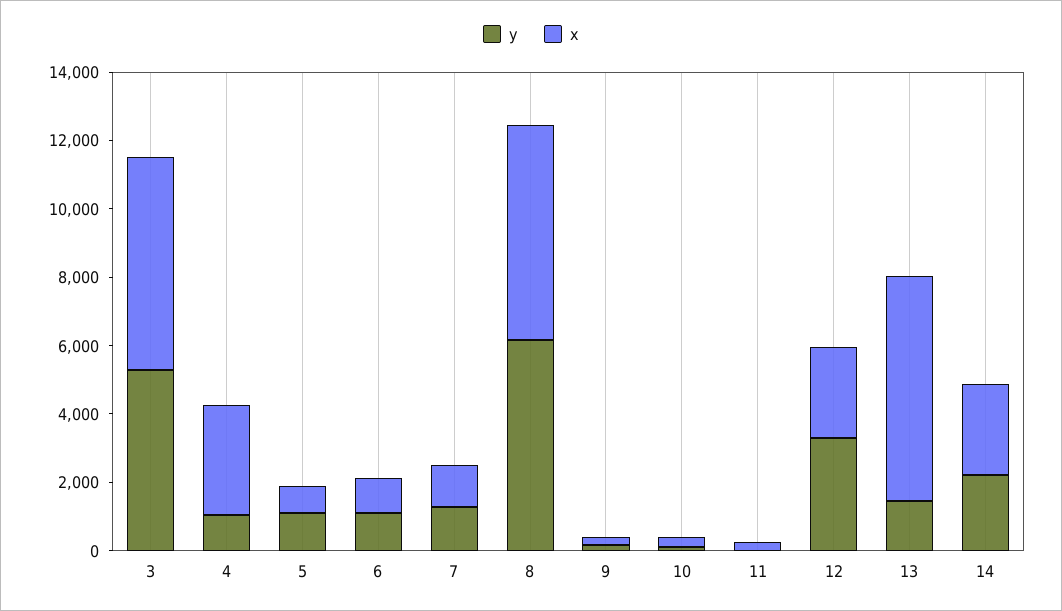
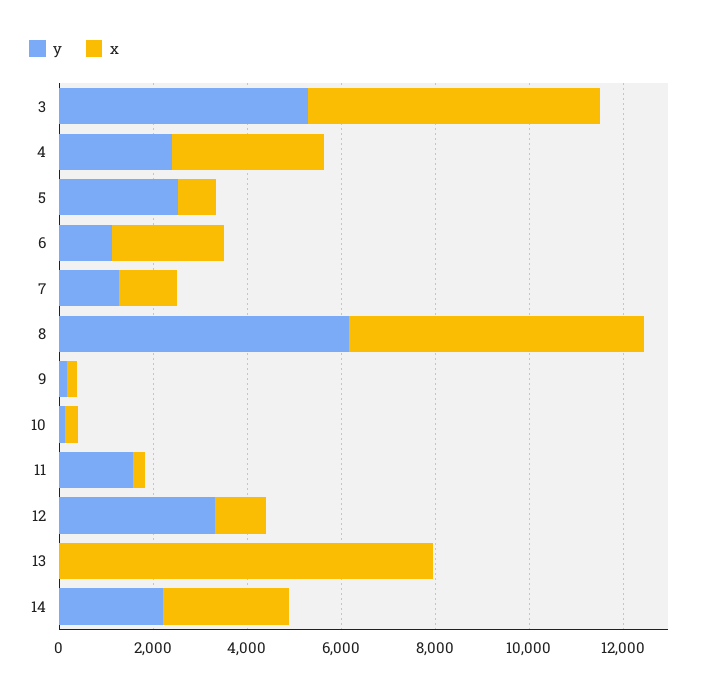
y, 4: 1000 -> 2500
y, 5: 1000 -> 2500
x, 6: 1000 -> 2500
y, 11: 0 -> 1500
x, 12: 2500 -> 1000
y, 13: 1500 -> 0
x, 13: 6500 -> 8000

